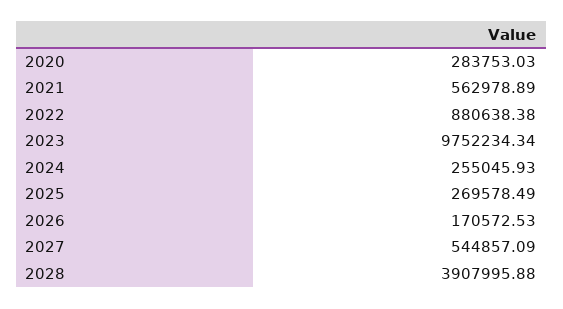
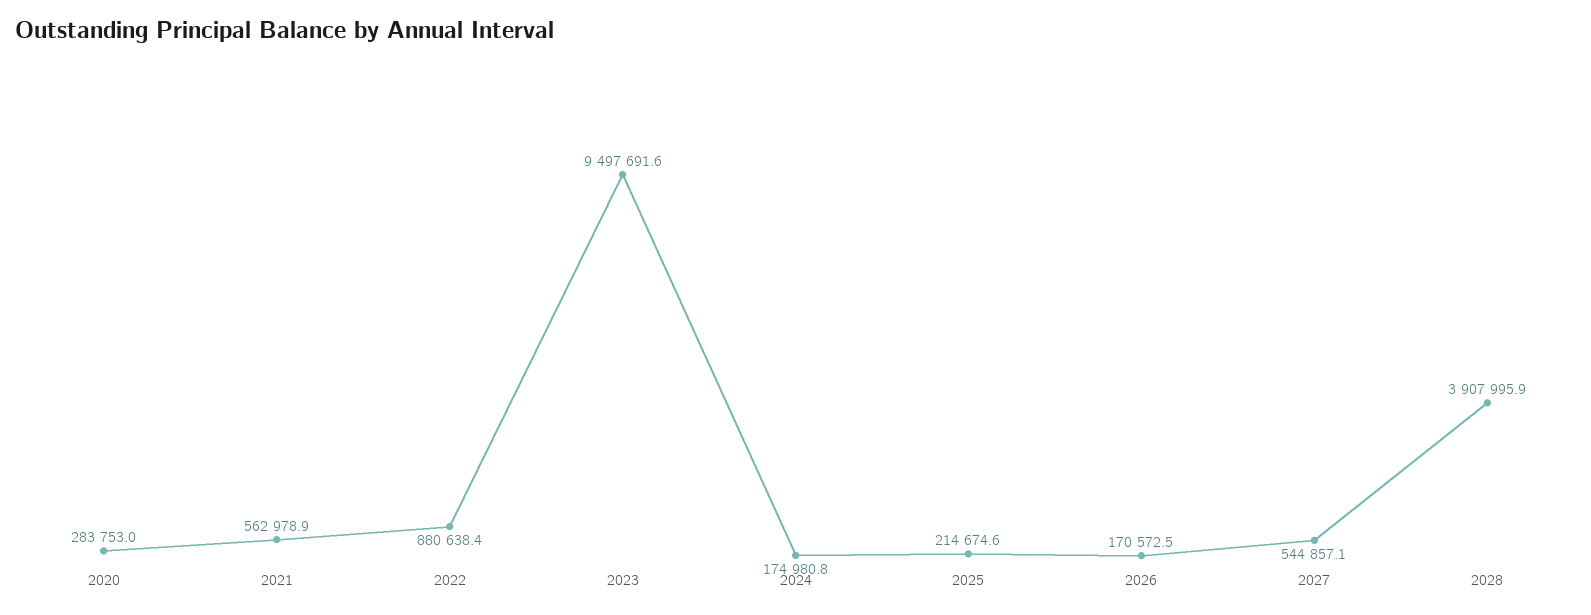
2023: 9752234.34 -> 9497691.6
2024: 255045.93 -> 174980.8
2025: 269578.49 -> 214674.6

